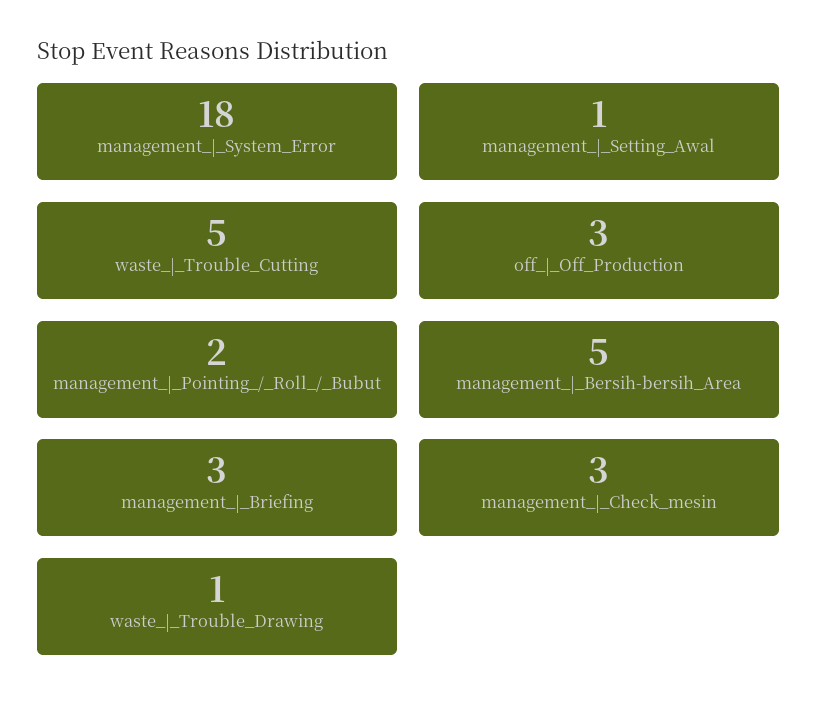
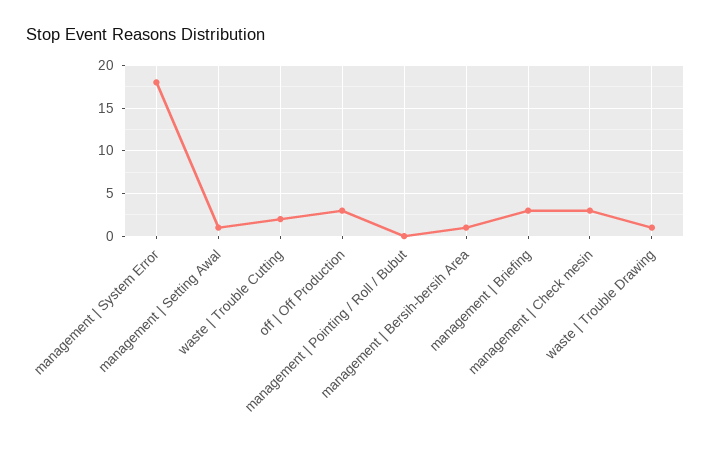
waste_|_Trouble_Cutting: 5 -> 2
management_|_Pointing_/_Roll_/_Bubut: 2 -> 0
management_|_Bersih-bersih_Area: 5 -> 1

